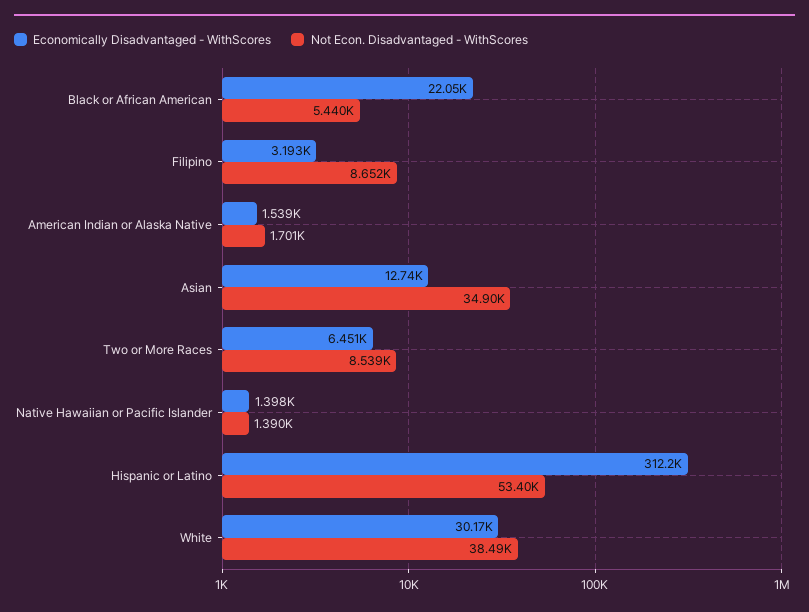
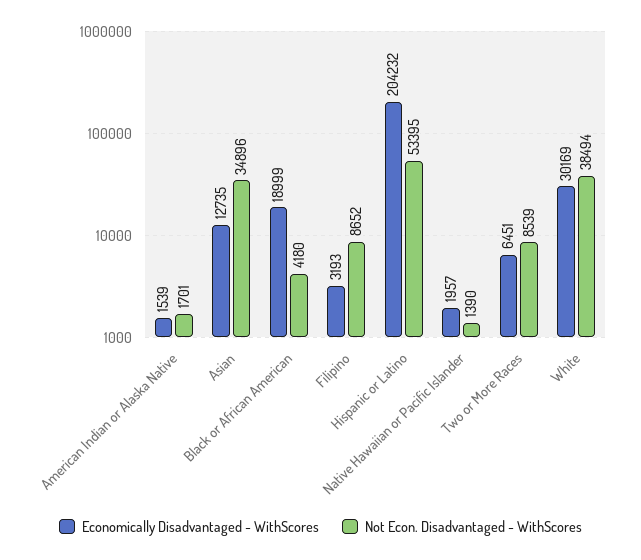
Economically Disadvantaged - WithScores, Black or African American: 22050 -> 18999
Not Econ. Disadvantaged - WithScores, Black or African American: 5440 -> 4180
Economically Disadvantaged - WithScores, Native Hawaiian or Pacific Islander: 1398 -> 1957
Economically Disadvantaged - WithScores, Hispanic or Latino: 312200 -> 204232

